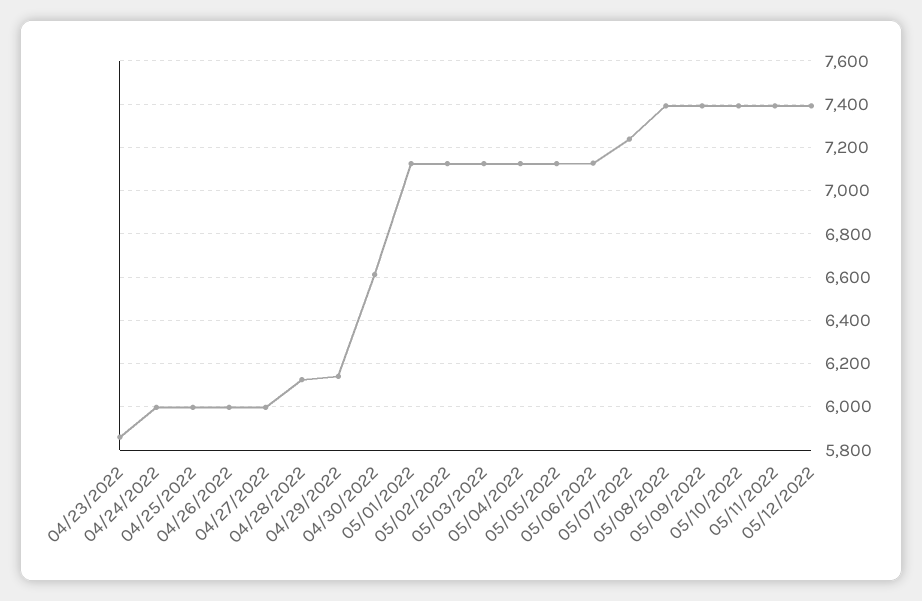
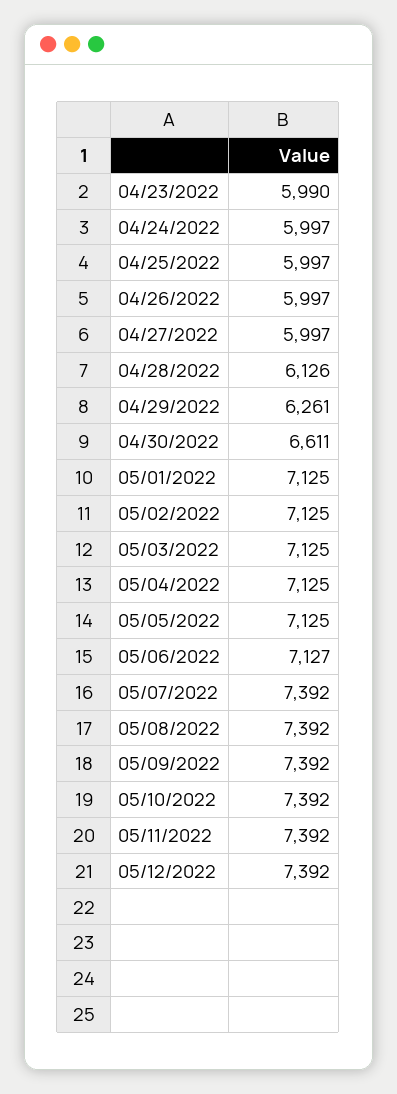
04/23/2022: 5850 -> 5990
04/29/2022: 6150 -> 6261
05/07/2022: 7250 -> 7392

